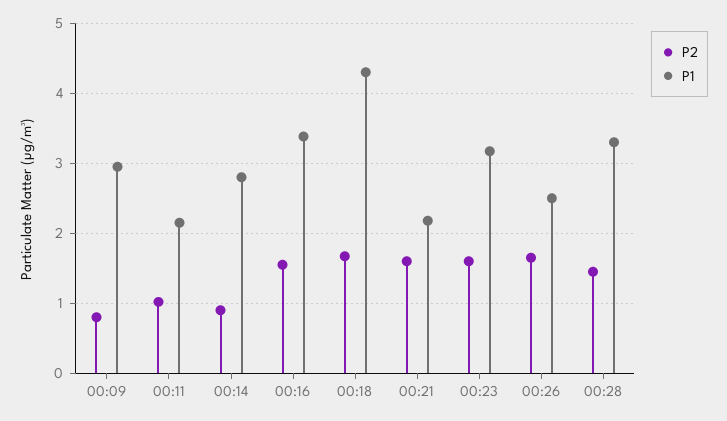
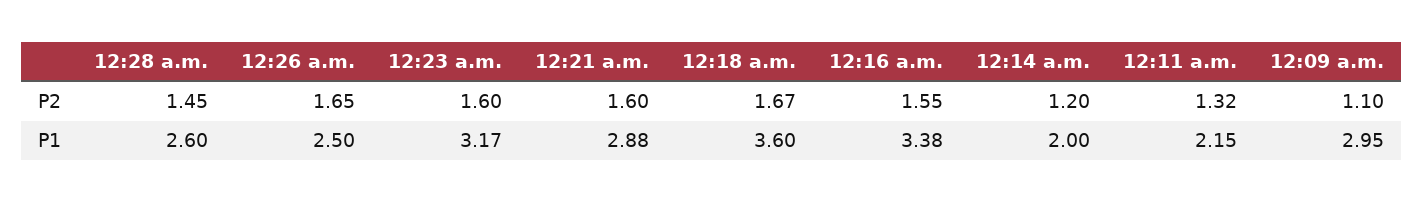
P2, 00:09: 0.8 -> 1.1
P2, 00:11: 1 -> 1.32
P2, 00:14: 0.9 -> 1.2
P1, 00:14: 2.8 -> 2
P1, 00:18: 4.3 -> 3.6
P1, 00:21: 2.2 -> 2.88
P1, 00:28: 3.3 -> 2.6

